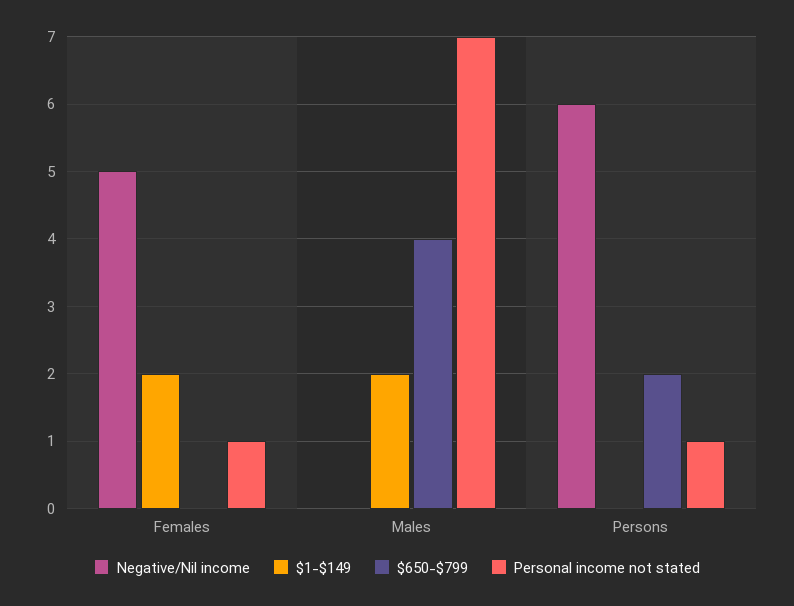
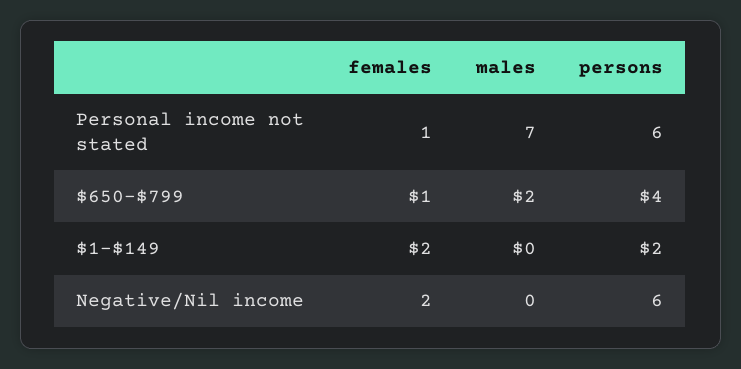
Negative/Nil income, Females: 5 -> 2
$650-$799, Females: 0 -> 1
$1-$149, Males: 2 -> 0
$650-$799, Males: 4 -> 2
$1-$149, Persons: 0 -> 2
$650-$799, Persons: 2 -> 4
Personal income not stated, Persons: 1 -> 6

